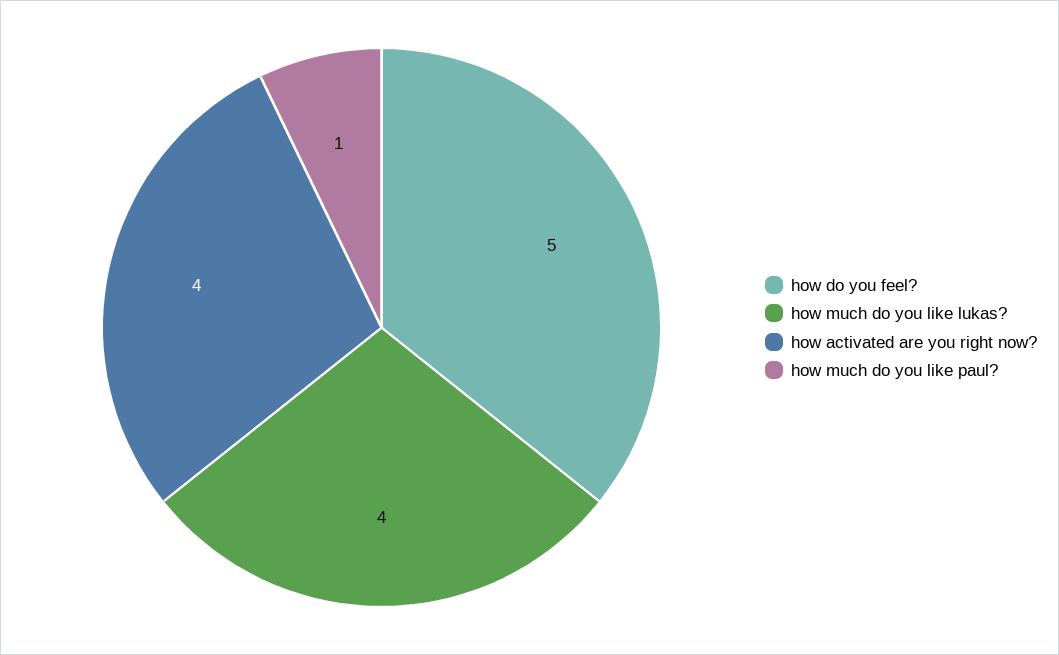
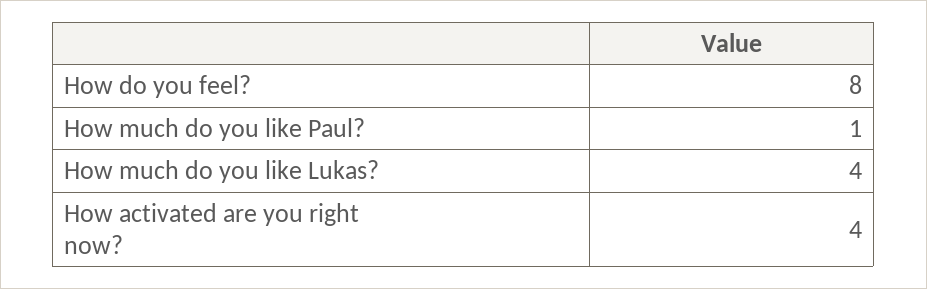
how do you feel?: 5 -> 8

